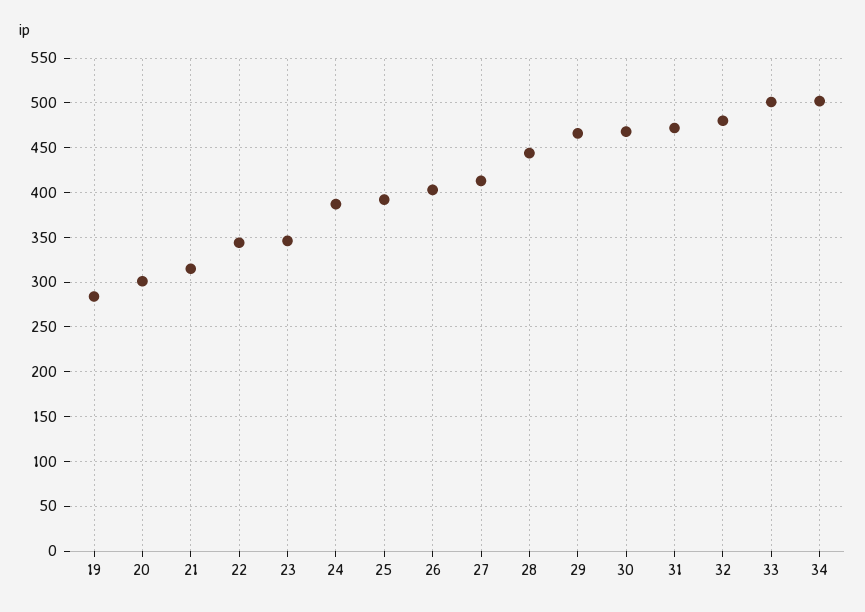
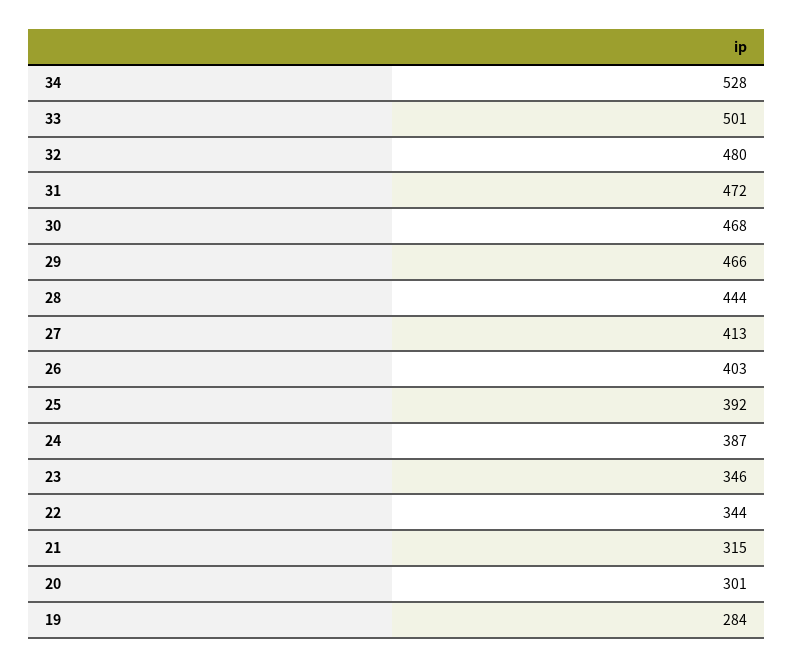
34: 500 -> 528

